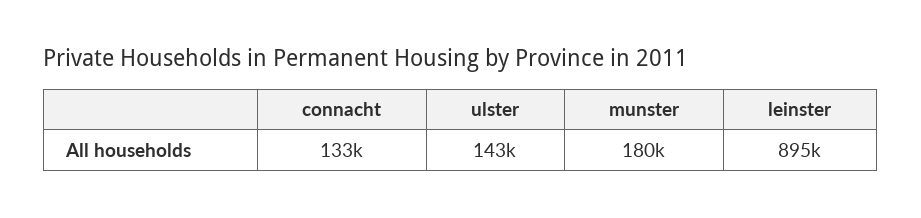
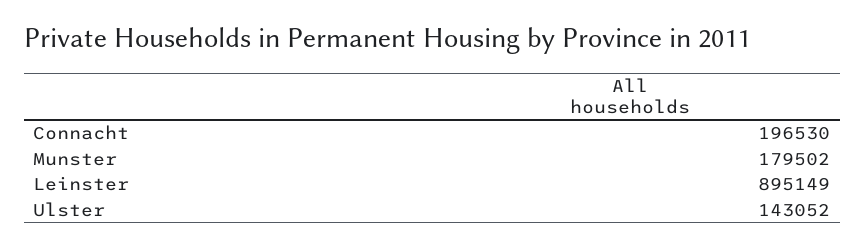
connacht: 133000 -> 196530

